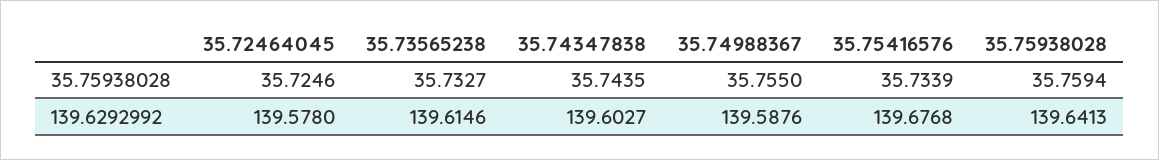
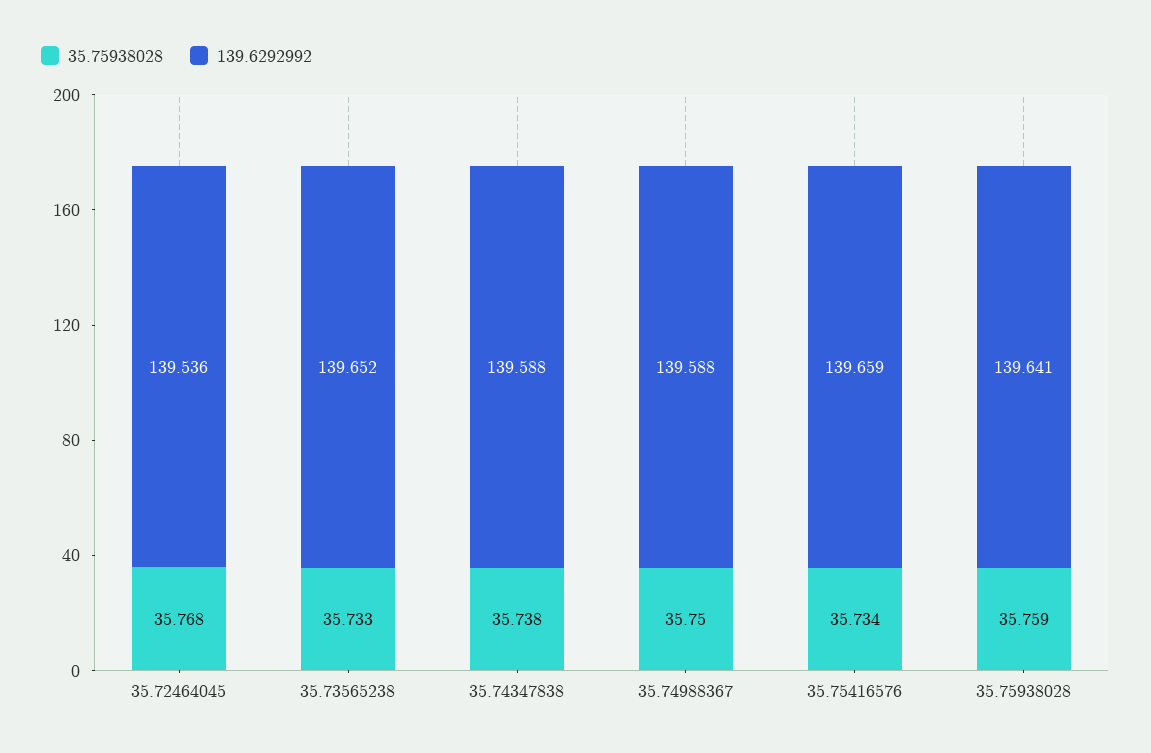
35.75938028, 35.72464045: 35.7246 -> 35.768
35.75938028, 35.74347838: 35.7435 -> 35.738
35.75938028, 35.74988367: 35.755 -> 35.75
139.6292992, 35.72464045: 139.578 -> 139.536
139.6292992, 35.73565238: 139.6146 -> 139.652
139.6292992, 35.74347838: 139.6027 -> 139.588
139.6292992, 35.75416576: 139.6768 -> 139.659

